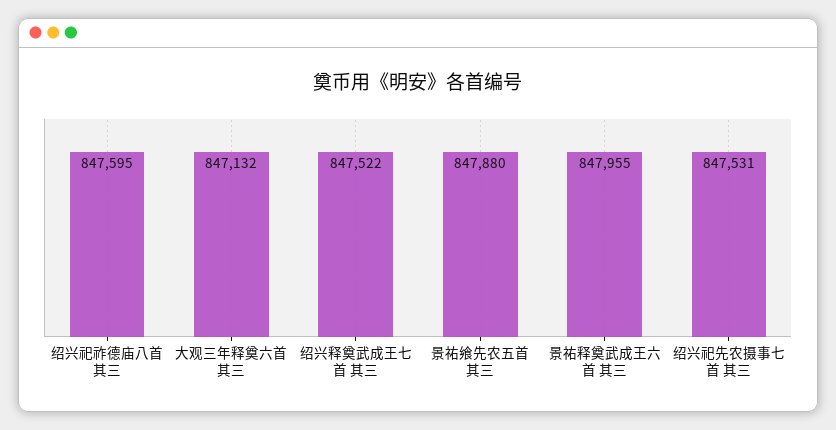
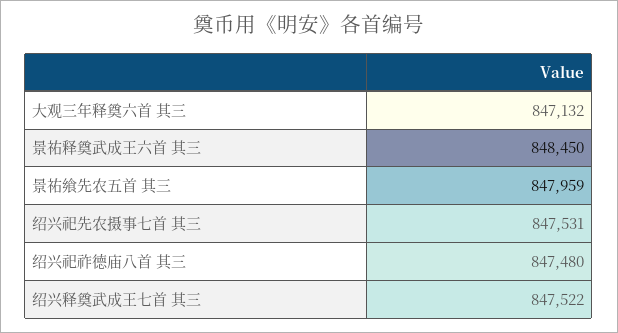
绍兴祀祚德庙八首 其三: 847595 -> 847480
景祐飨先农五首 其三: 847880 -> 847959
景祐释奠武成王六首 其三: 847955 -> 848450

